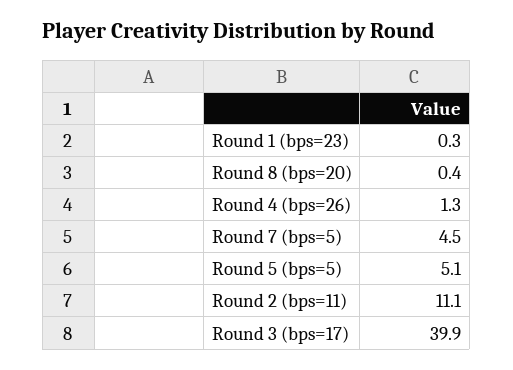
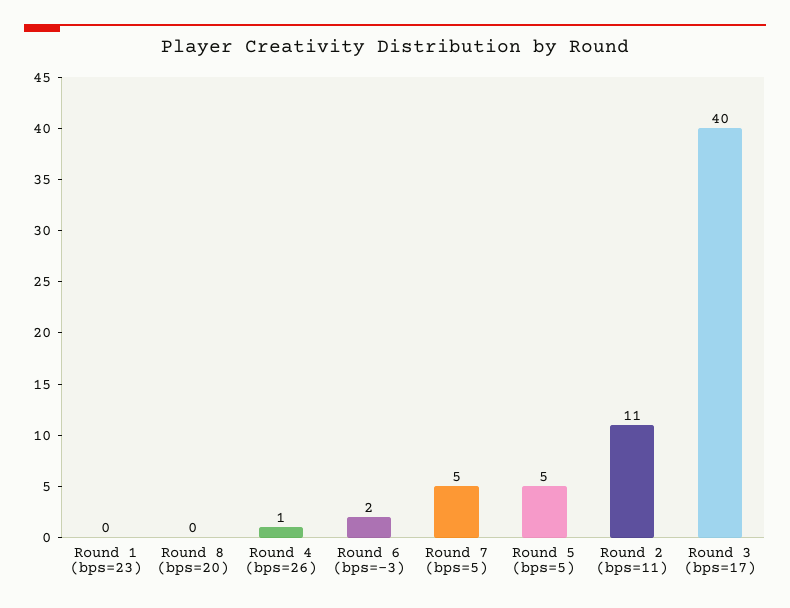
Round 6 (bps=-3): none -> 2

